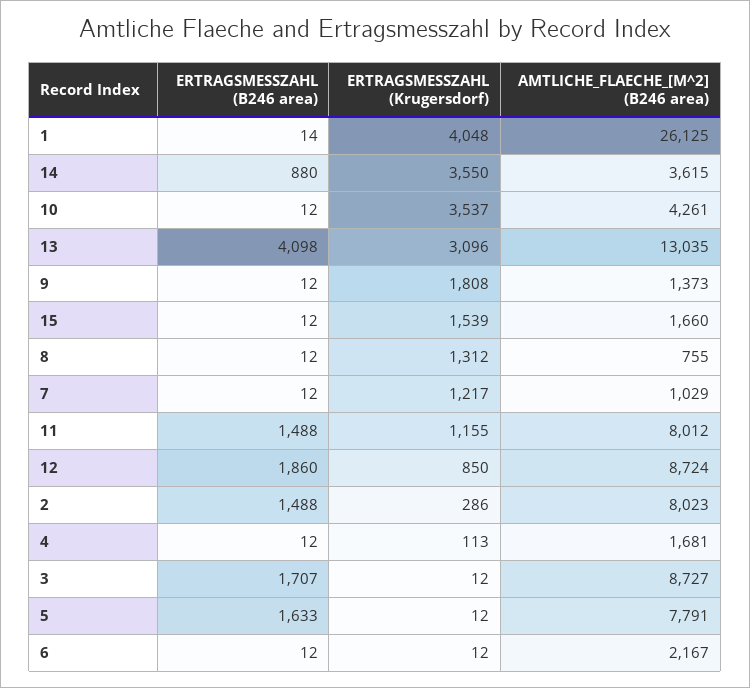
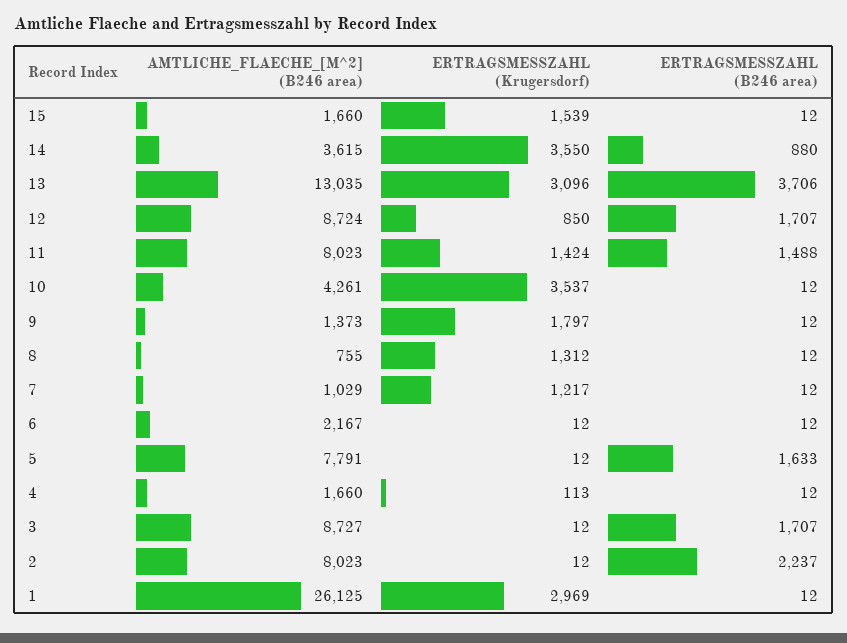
ERTRAGSMESSZAHL (B246 area), 1: 14 -> 12
ERTRAGSMESSZAHL (Krugersdorf), 1: 4048 -> 2969
ERTRAGSMESSZAHL (B246 area), 13: 4098 -> 3706
ERTRAGSMESSZAHL (Krugersdorf), 9: 1808 -> 1797
ERTRAGSMESSZAHL (Krugersdorf), 11: 1155 -> 1424
AMTLICHE_FLAECHE_[M^2] (B246 area), 11: 8012 -> 8023
ERTRAGSMESSZAHL (B246 area), 12: 1860 -> 1707
ERTRAGSMESSZAHL (B246 area), 2: 1488 -> 2237
ERTRAGSMESSZAHL (Krugersdorf), 2: 286 -> 12
AMTLICHE_FLAECHE_[M^2] (B246 area), 4: 1681 -> 1660

